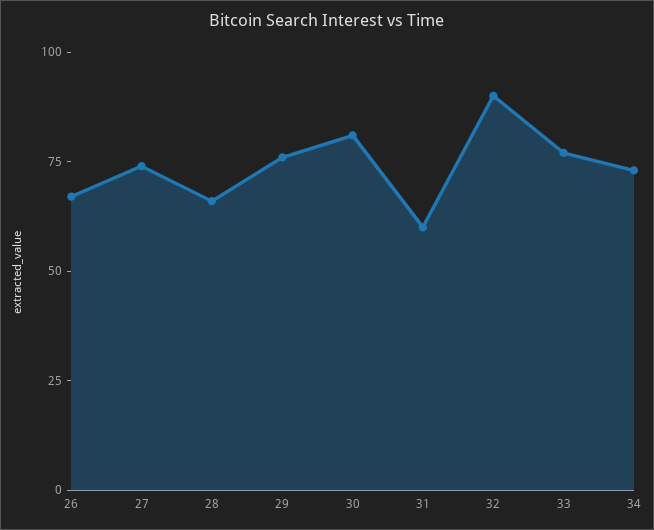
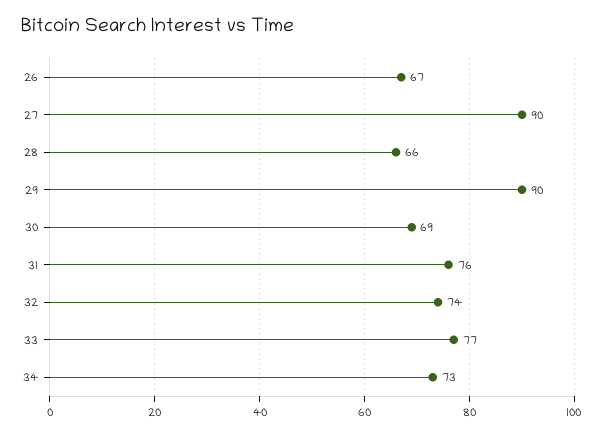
27: 75 -> 90
29: 75 -> 90
30: 80 -> 69
31: 60 -> 76
32: 90 -> 74

